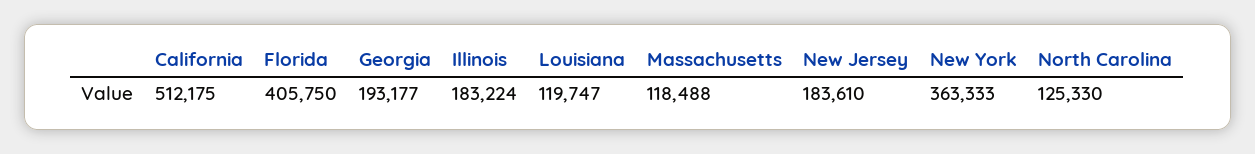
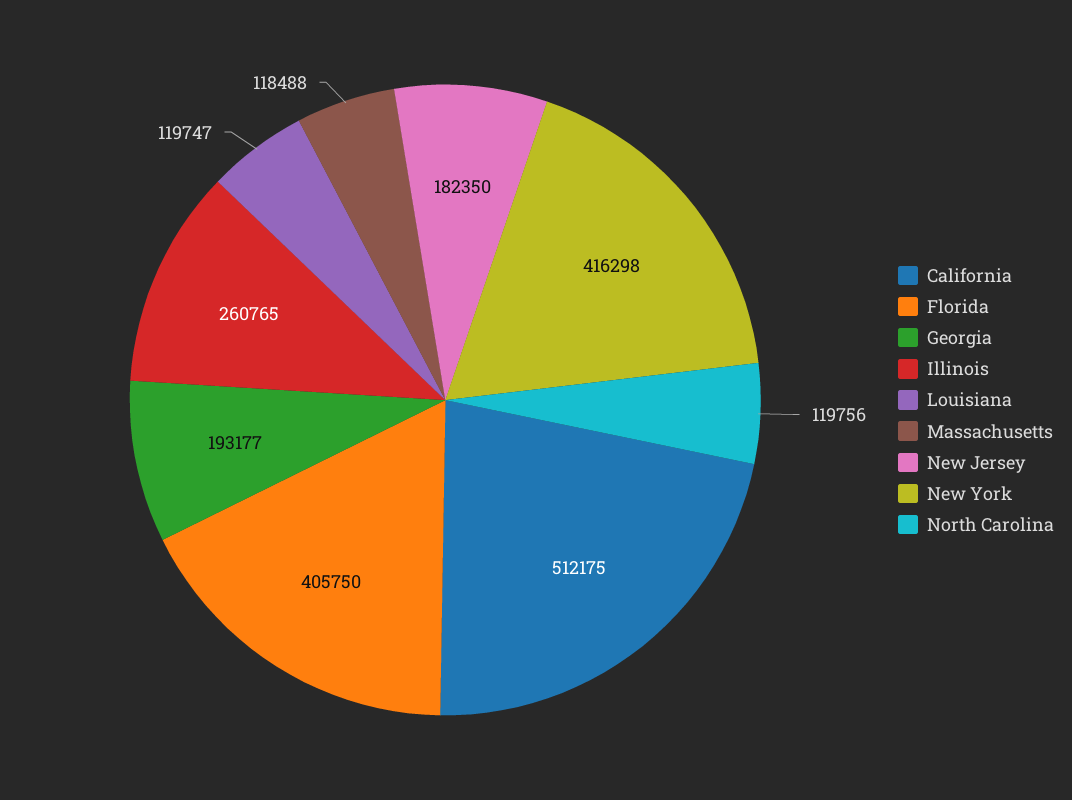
Illinois: 183224 -> 260765
New Jersey: 183610 -> 182350
New York: 363333 -> 416298
North Carolina: 125330 -> 119756

